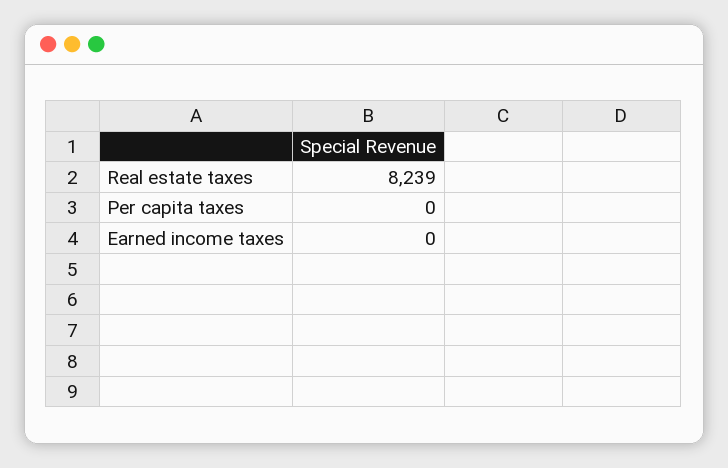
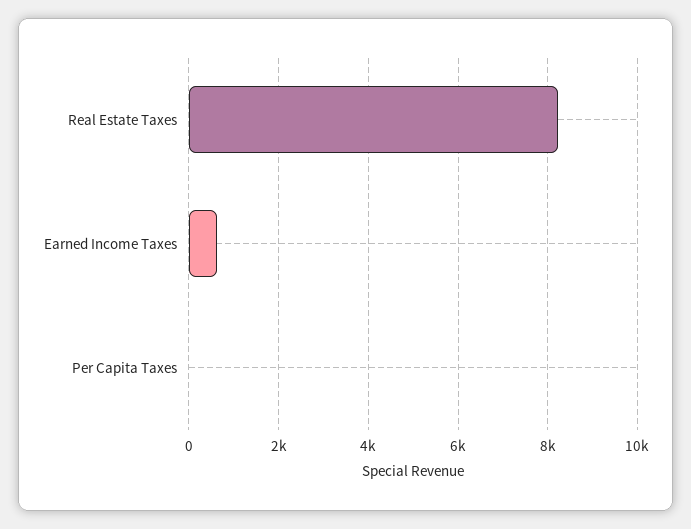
Earned income taxes: 0 -> 600

